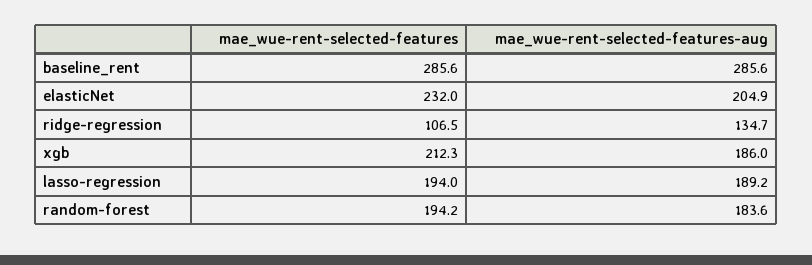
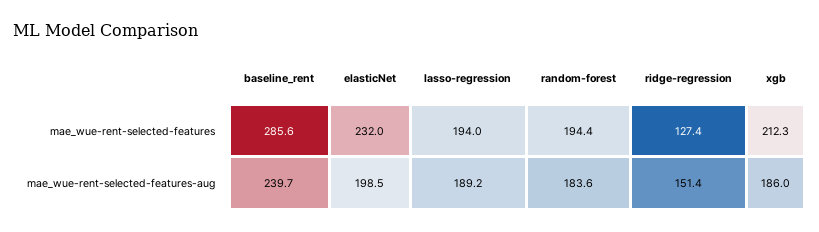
mae_wue-rent-selected-features-aug, baseline_rent: 285.6 -> 239.7
mae_wue-rent-selected-features-aug, elasticNet: 204.9 -> 198.5
mae_wue-rent-selected-features, ridge-regression: 106.5 -> 127.4
mae_wue-rent-selected-features-aug, ridge-regression: 134.7 -> 151.4
mae_wue-rent-selected-features, random-forest: 194.2 -> 194.4

